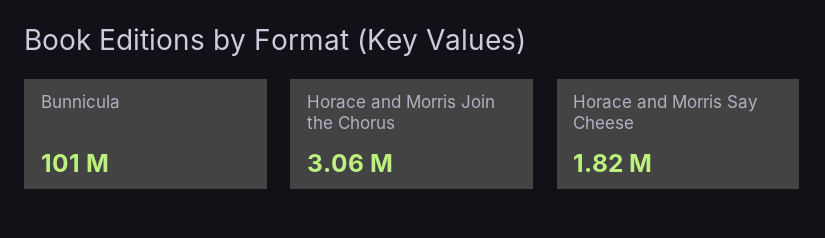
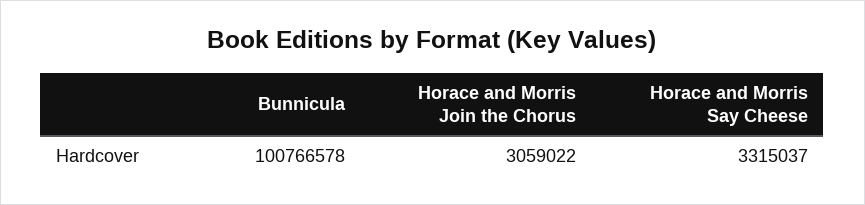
Horace and Morris Say Cheese: 1820000 -> 3315037

